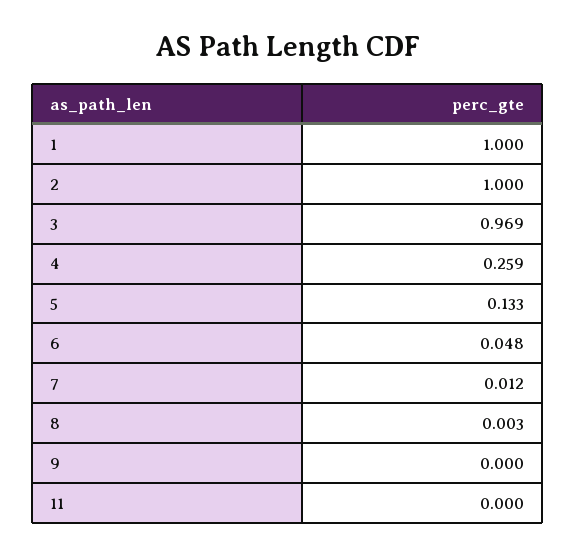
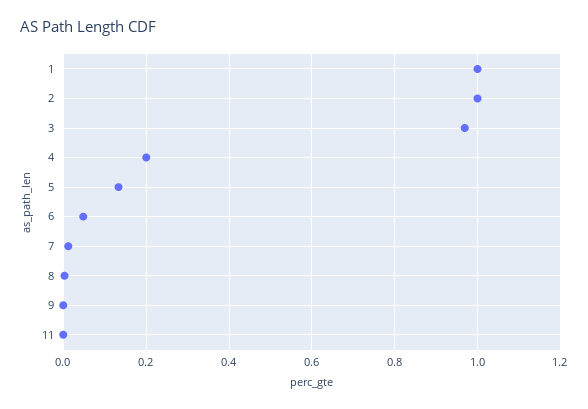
4: 0.259 -> 0.2

